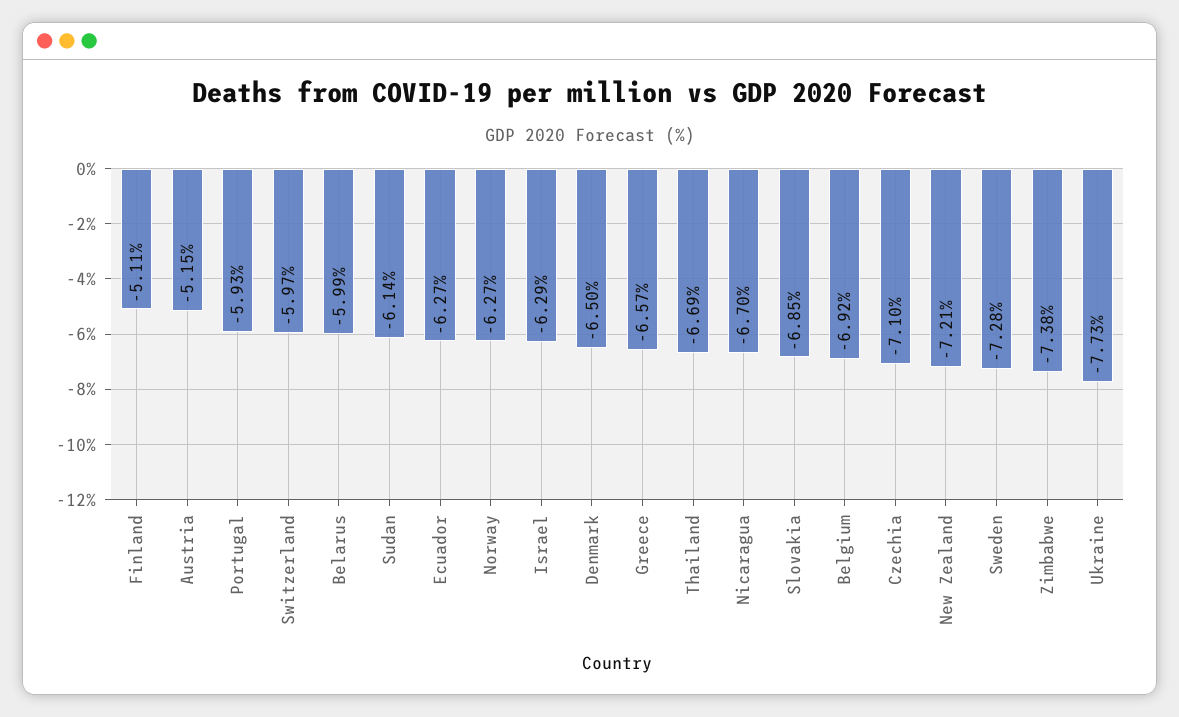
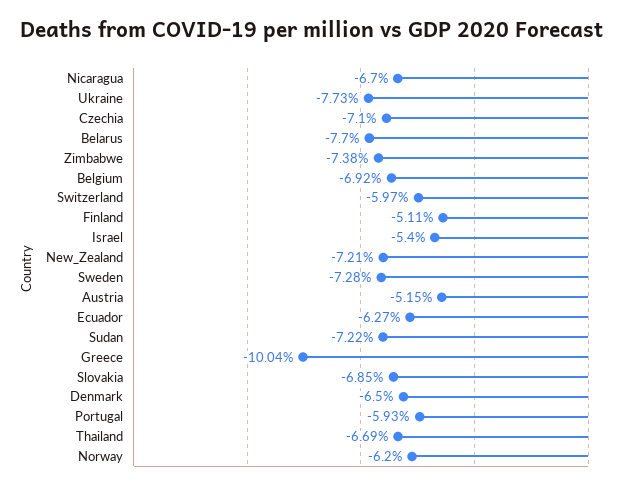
Belarus: -5.99 -> -7.7
Sudan: -6.14 -> -7.22
Norway: -6.27 -> -6.2
Israel: -6.29 -> -5.4
Greece: -6.57 -> -10.04

